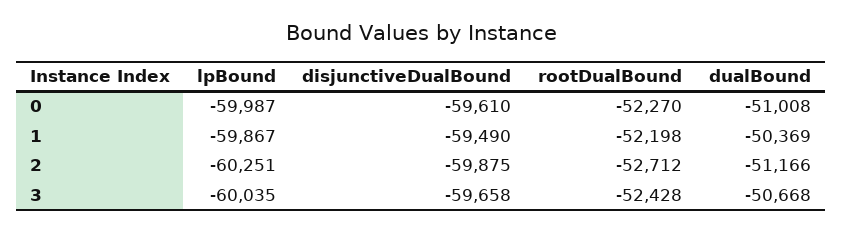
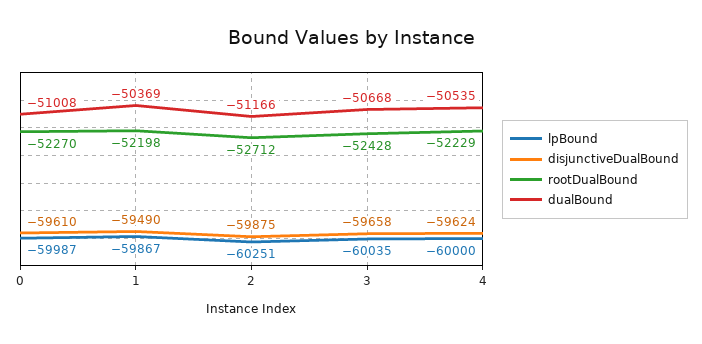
lpBound, 4: none -> -60000
disjunctiveDualBound, 4: none -> -59624
rootDualBound, 4: none -> -52229
dualBound, 4: none -> -50535

